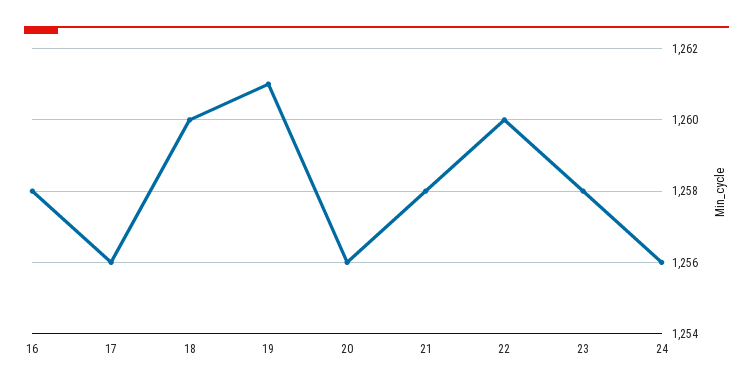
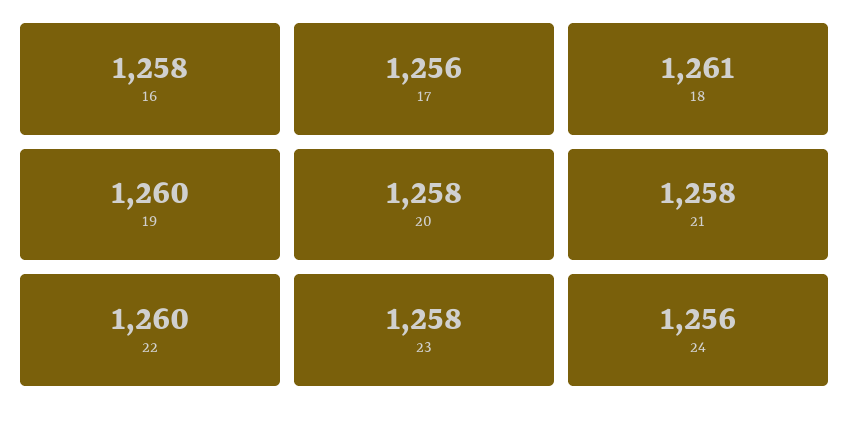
18: 1260 -> 1261
19: 1261 -> 1260
20: 1256 -> 1258

